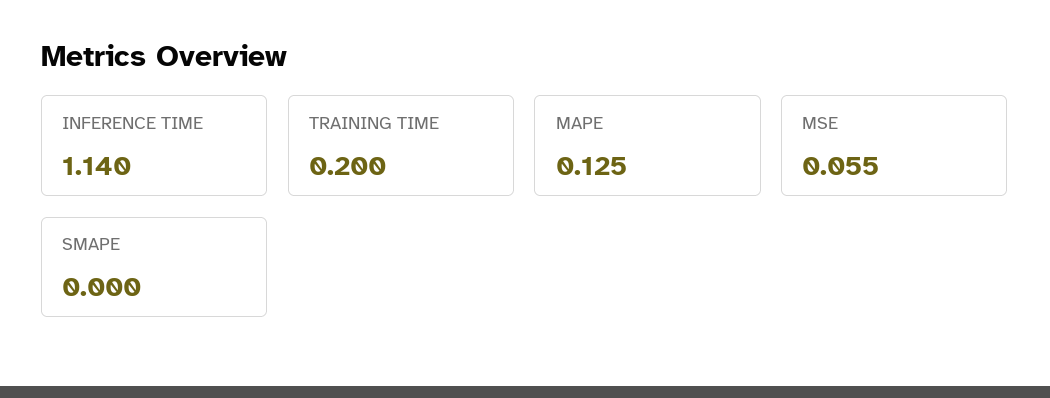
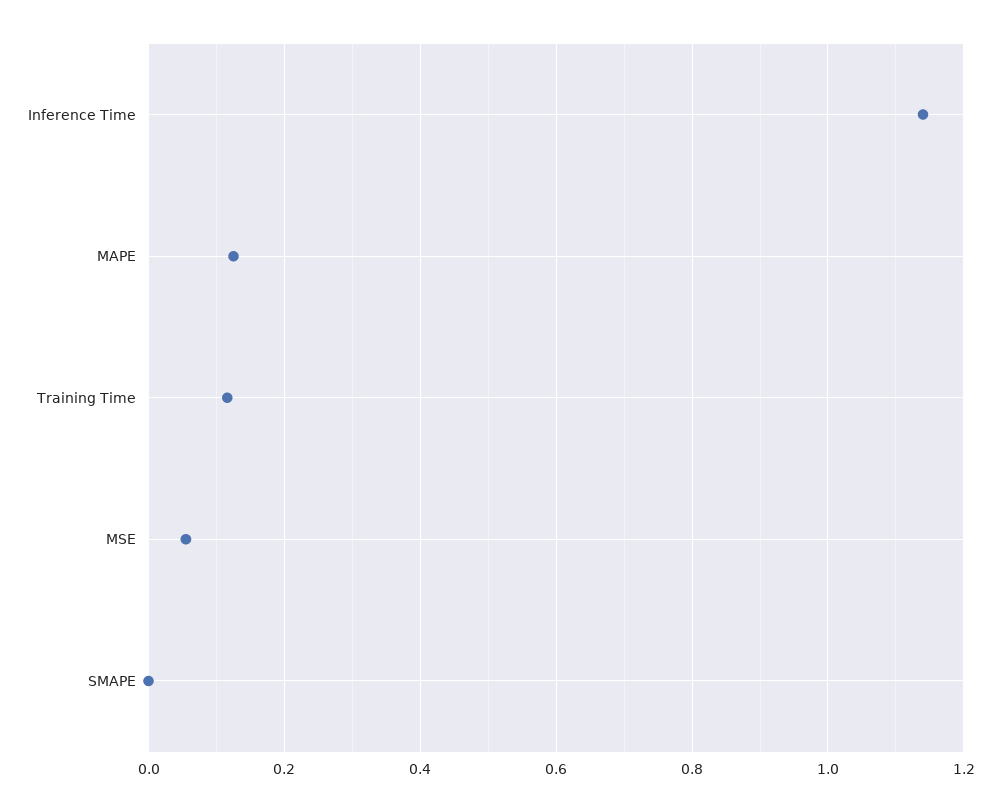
TRAINING TIME: 0.2 -> 0.12

